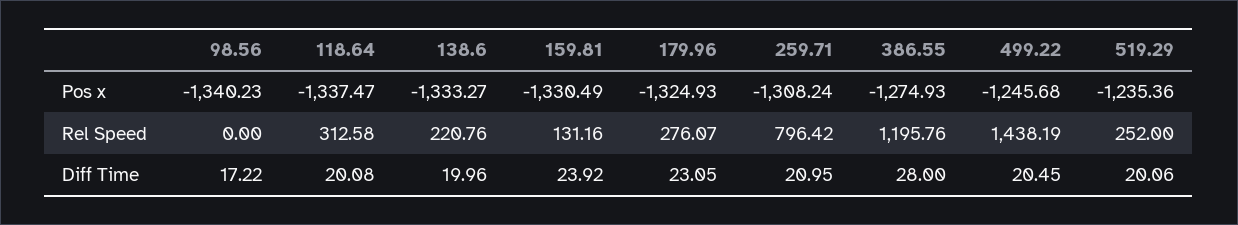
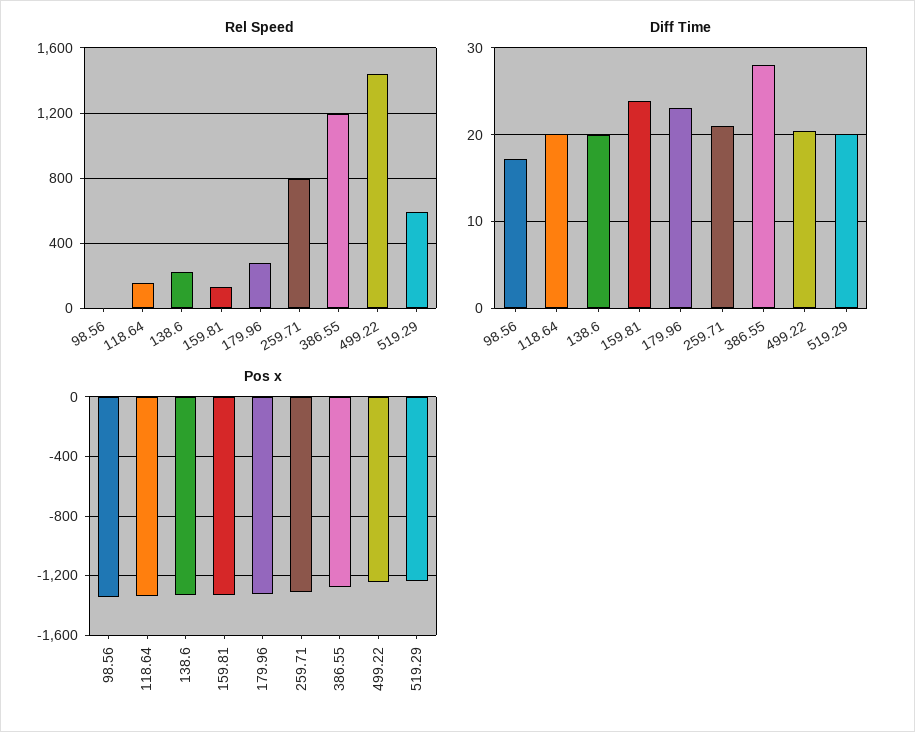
Rel Speed, 118.64: 312.58 -> 150
Rel Speed, 519.29: 252 -> 600

